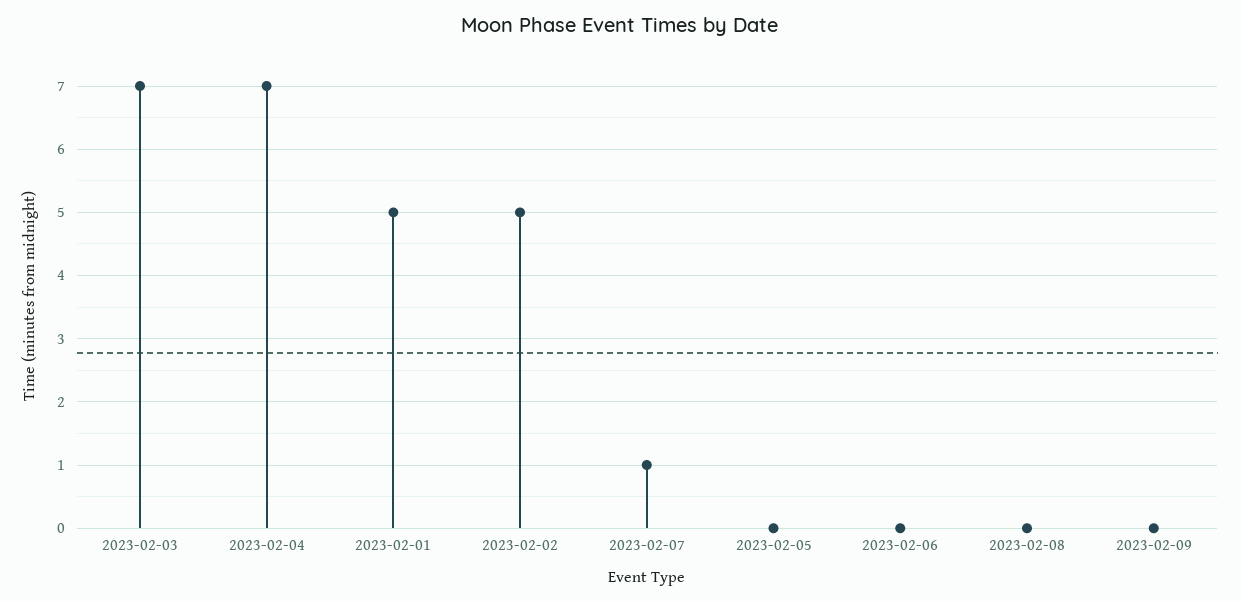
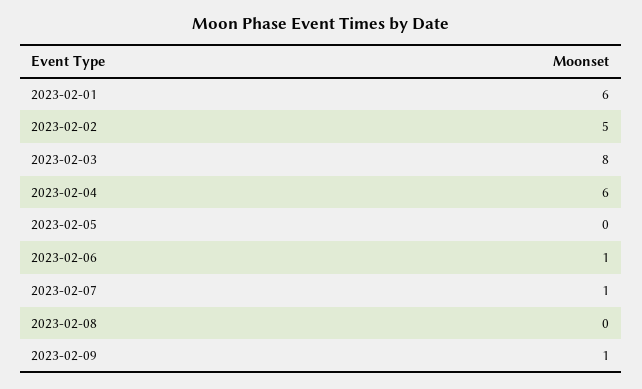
2023-02-03: 7 -> 8
2023-02-04: 7 -> 6
2023-02-01: 5 -> 6
2023-02-06: 0 -> 1
2023-02-09: 0 -> 1

